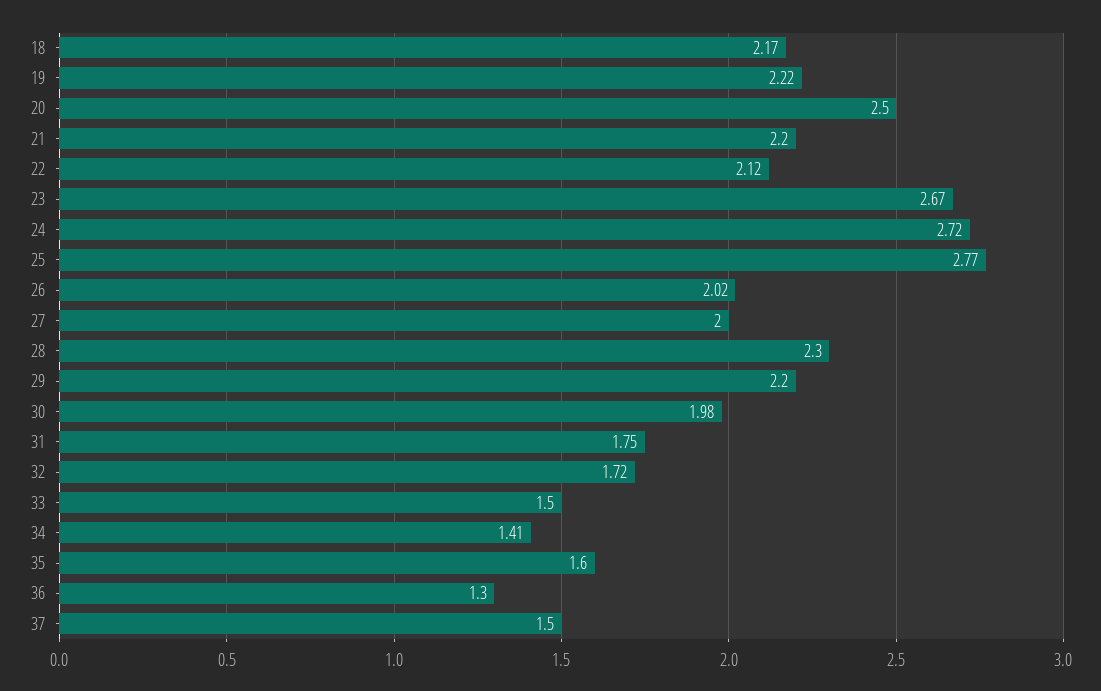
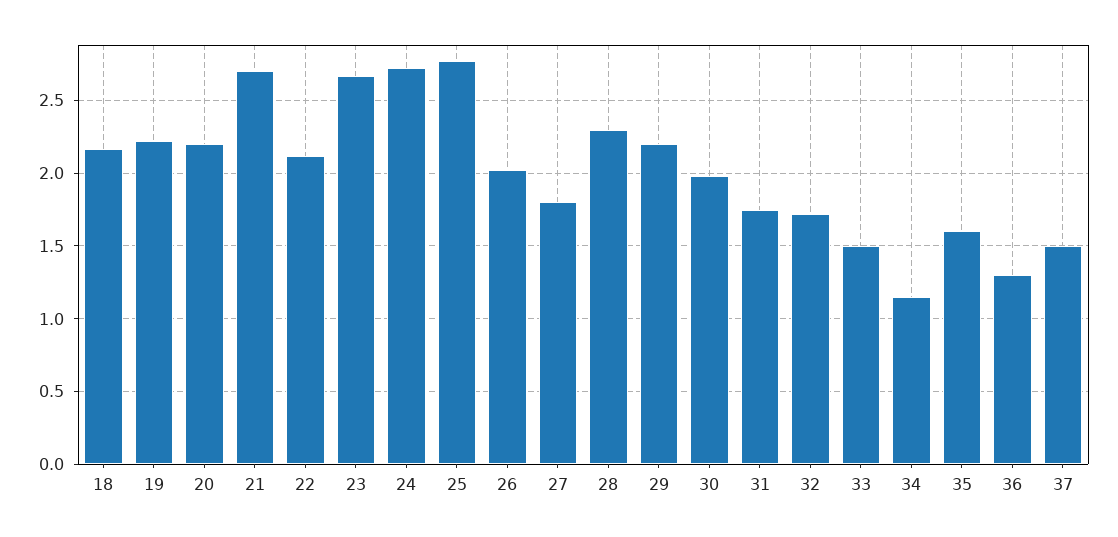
20: 2.5 -> 2.2
21: 2.2 -> 2.7
27: 2 -> 1.8
34: 1.41 -> 1.15

